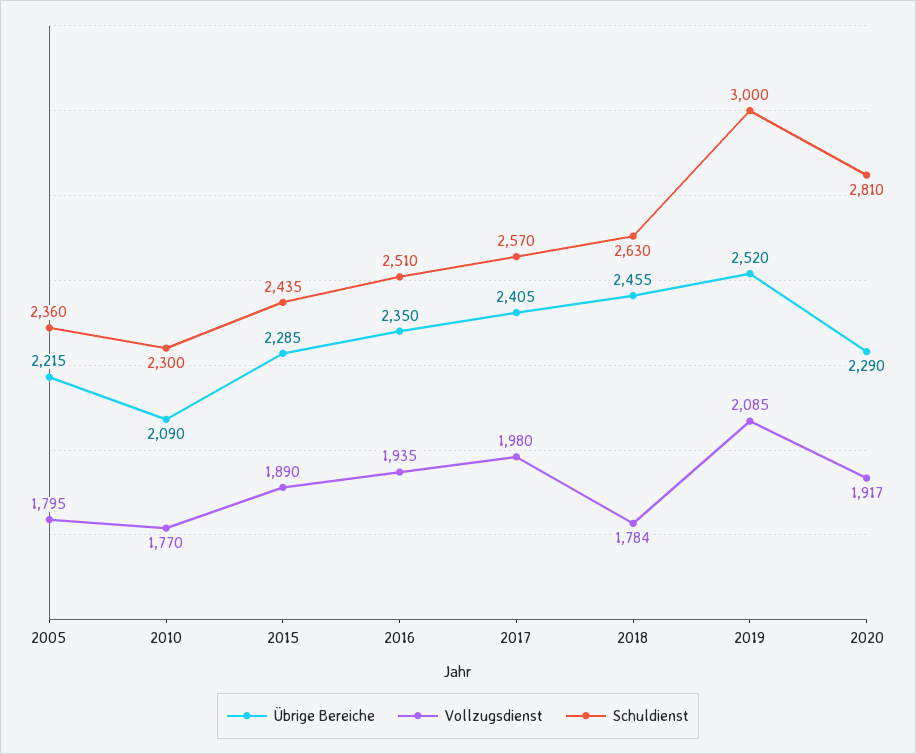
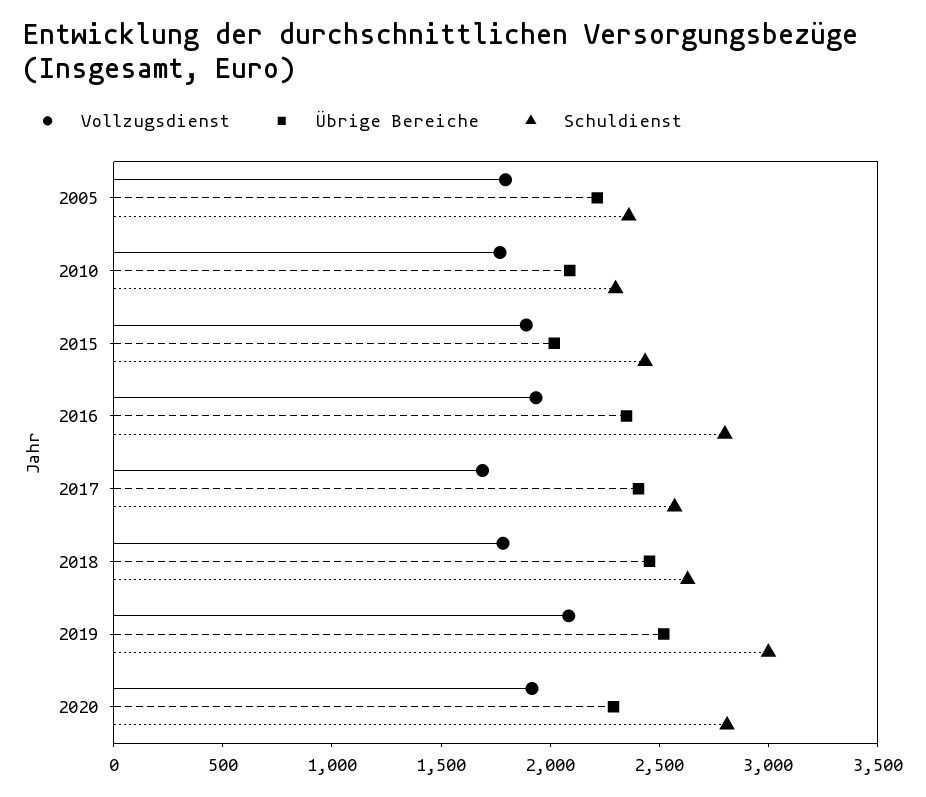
Übrige Bereiche, 2015: 2285 -> 2000
Schuldienst, 2016: 2510 -> 2800
Vollzugsdienst, 2017: 1980 -> 1700

